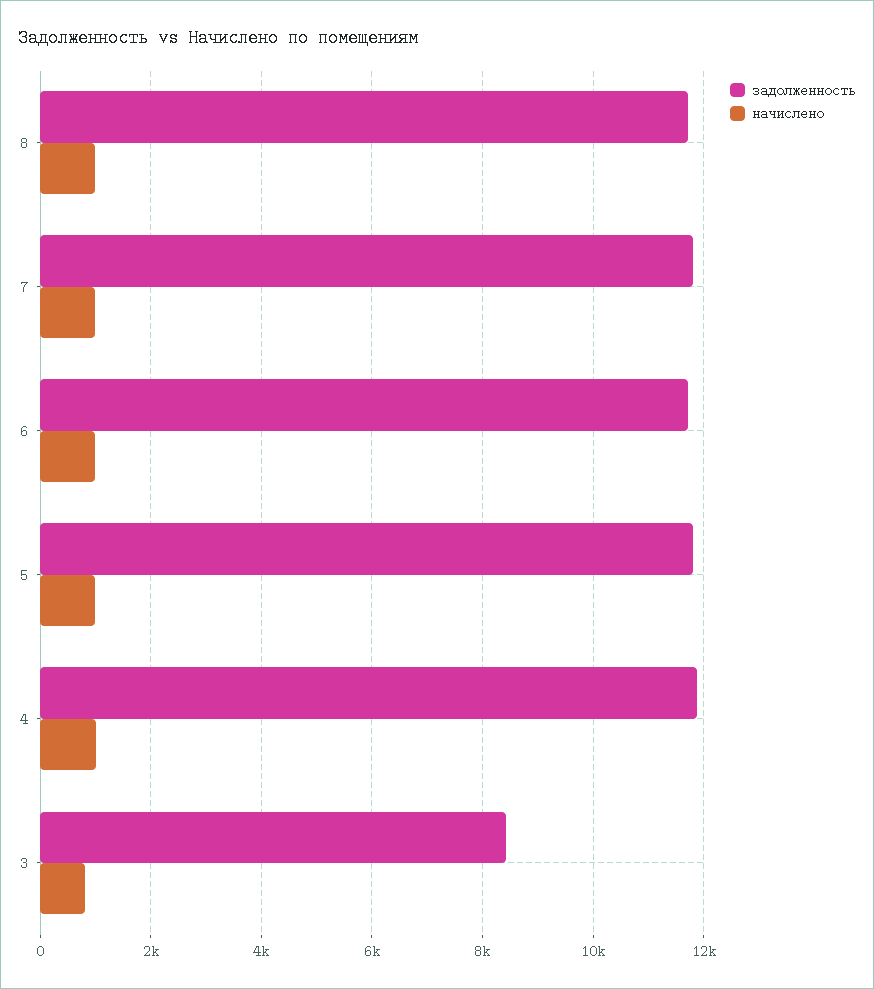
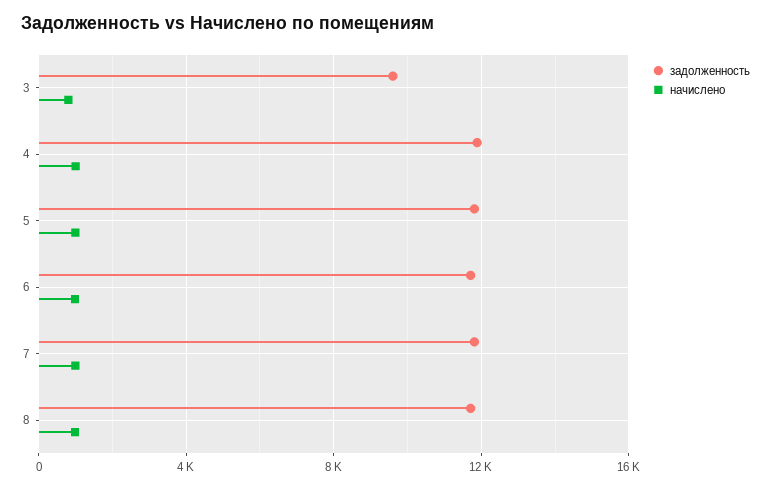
задолженность, 3: 8400 -> 9500

